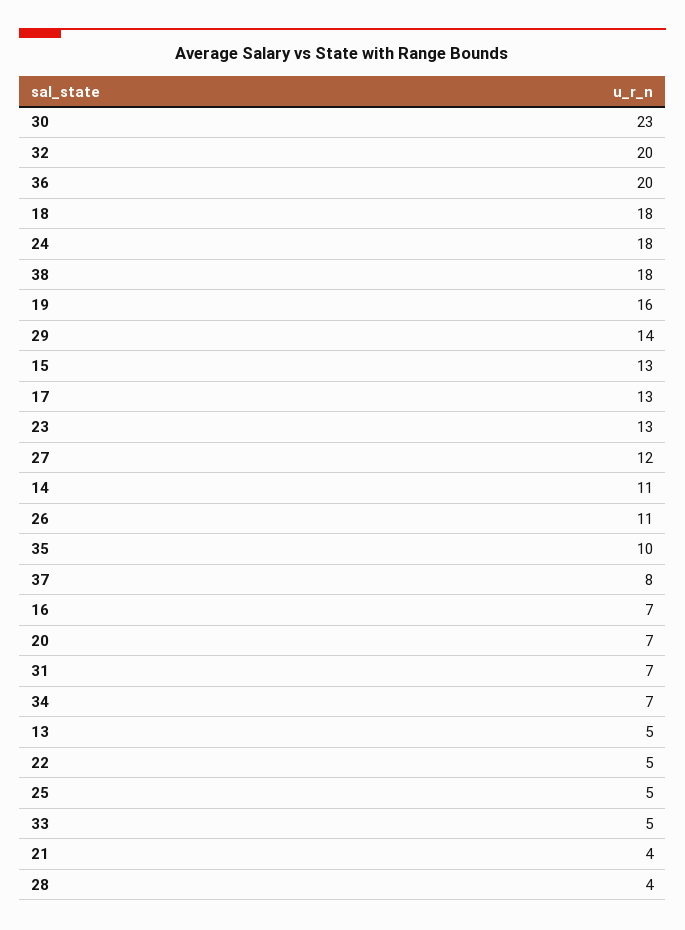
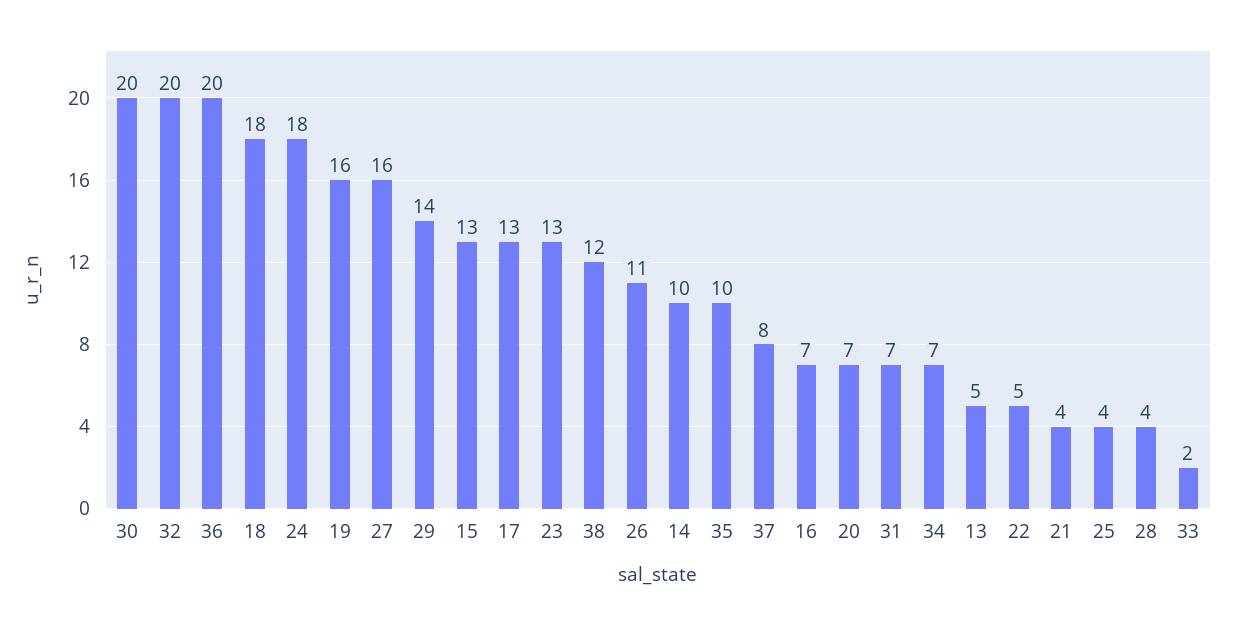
30: 23 -> 20
38: 18 -> 12
27: 12 -> 16
14: 11 -> 10
25: 5 -> 4
33: 5 -> 2

